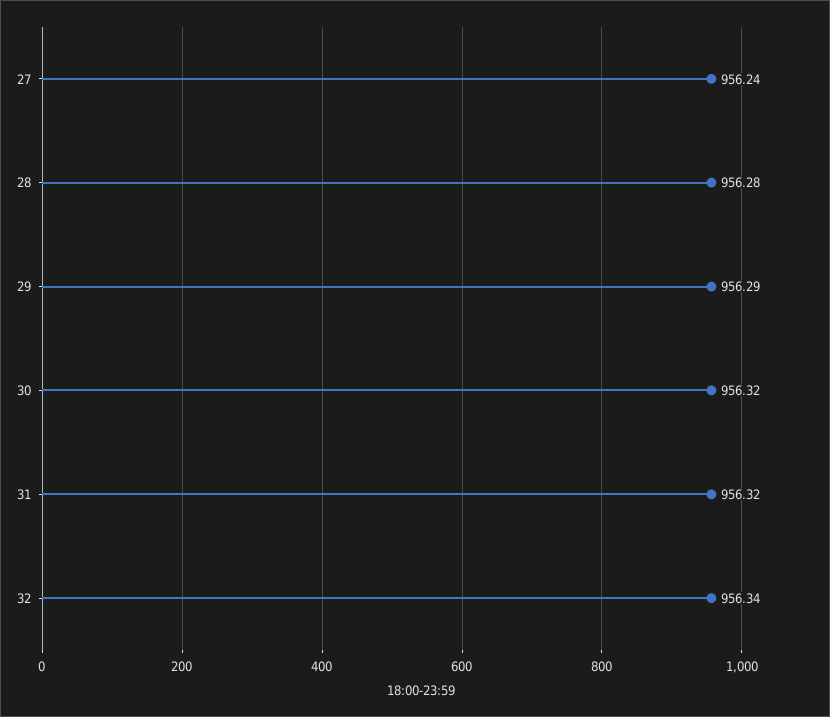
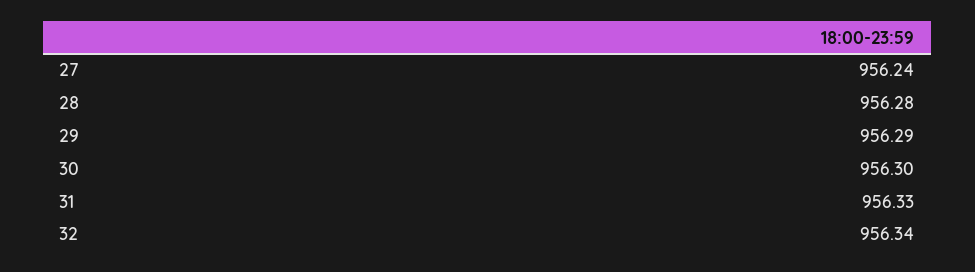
30: 956.32 -> 956.3
31: 956.32 -> 956.33

